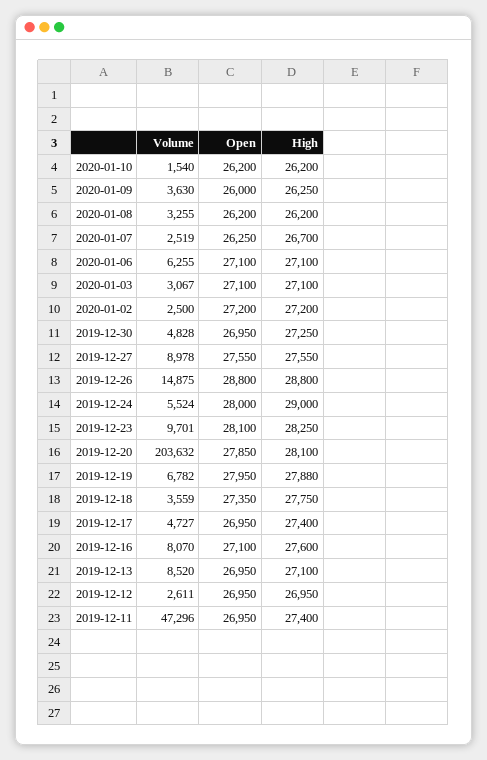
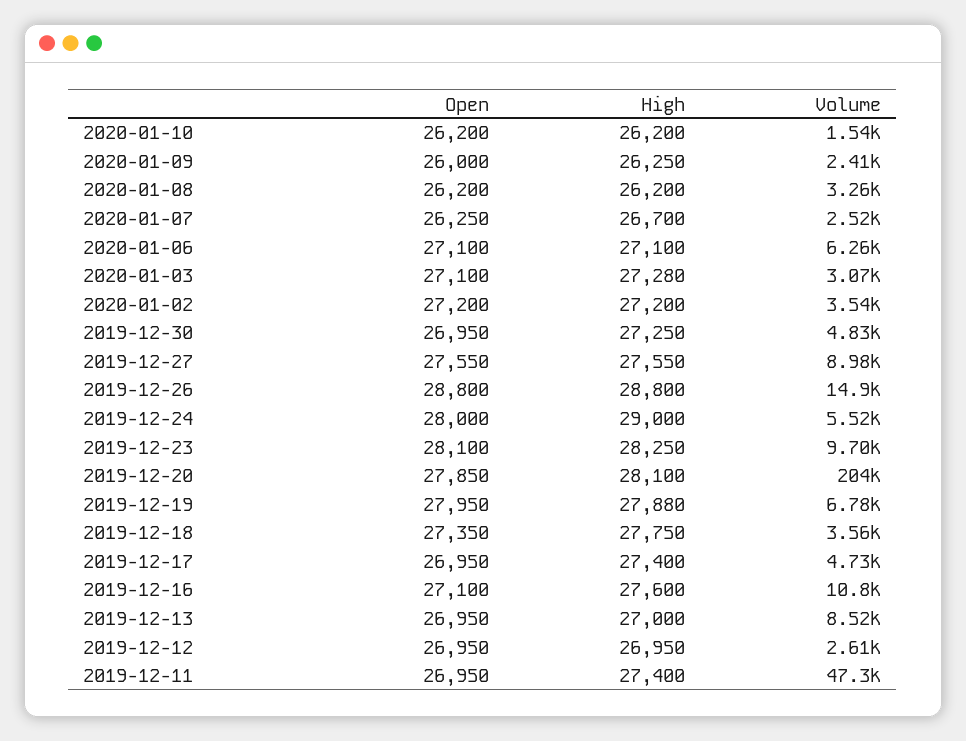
Volume, 2020-01-09: 3630 -> 2410
High, 2020-01-03: 27100 -> 27280
Volume, 2020-01-02: 2500 -> 3540
Volume, 2019-12-16: 8070 -> 10800
High, 2019-12-13: 27100 -> 27000

